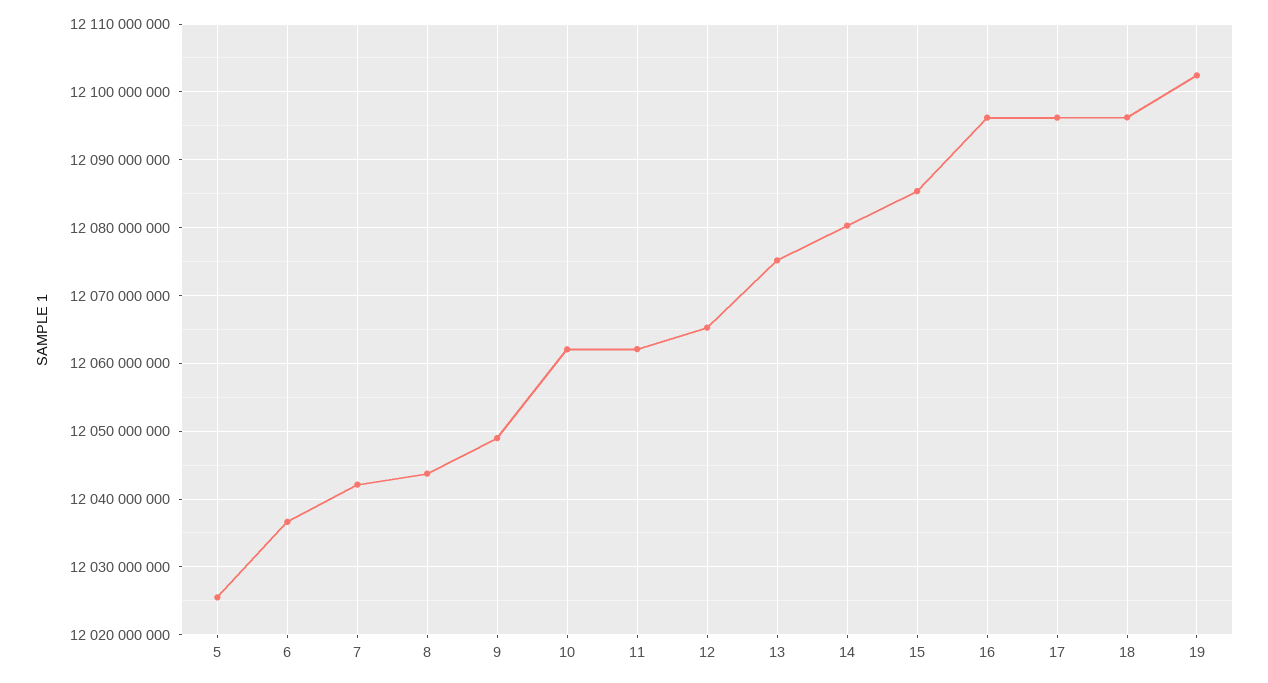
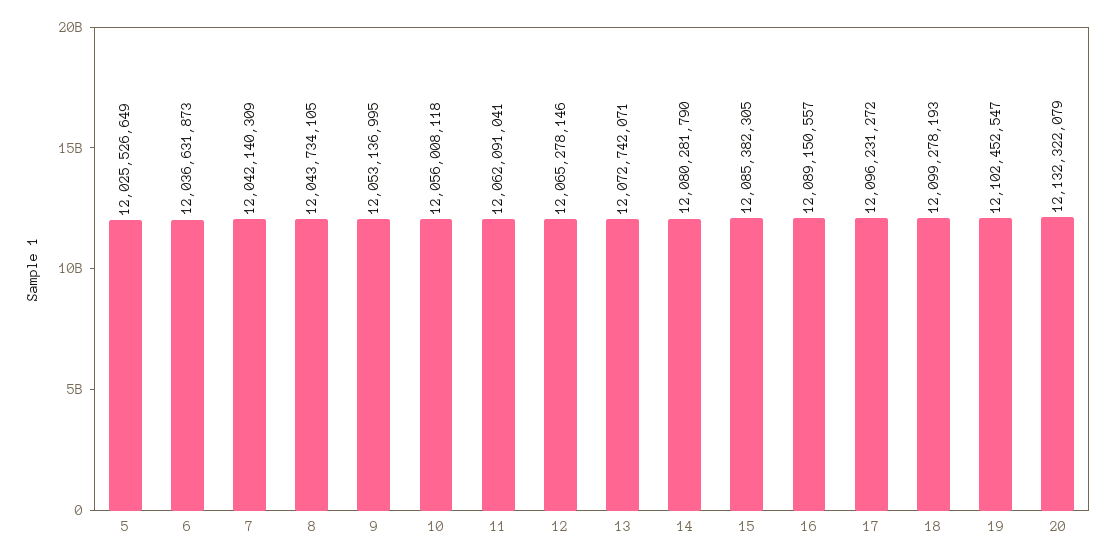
9: 12049000000 -> 12053136995
10: 12062000000 -> 12056008118
13: 12075000000 -> 12072742071
16: 12096000000 -> 12089150557
18: 12096000000 -> 12099278193
20: none -> 12132322079

